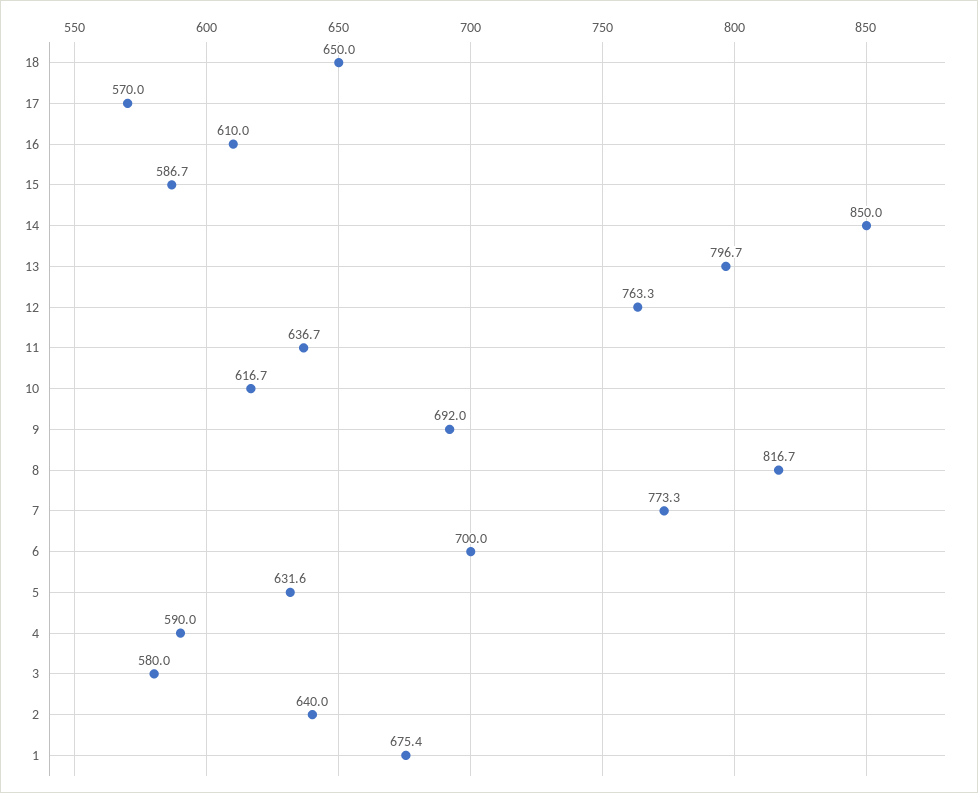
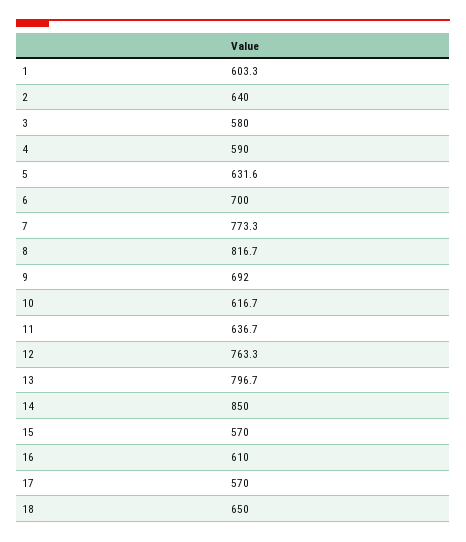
15: 586.7 -> 570
1: 675.4 -> 603.3

